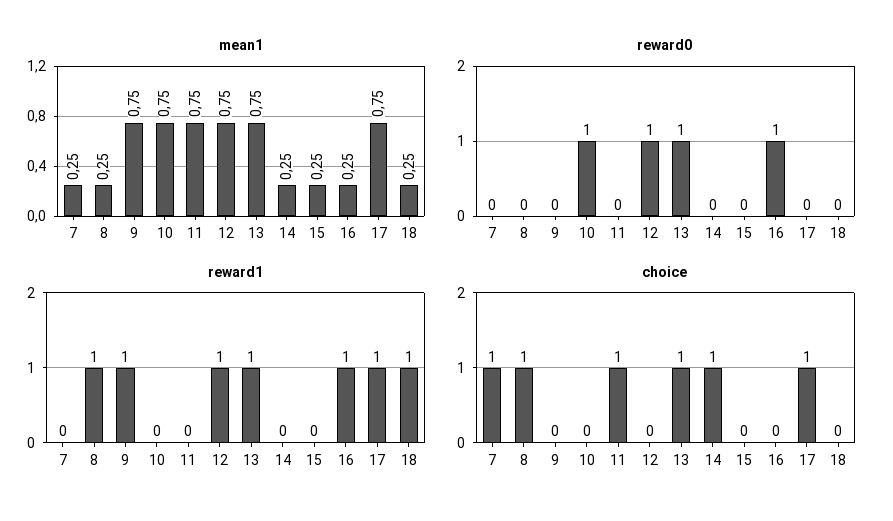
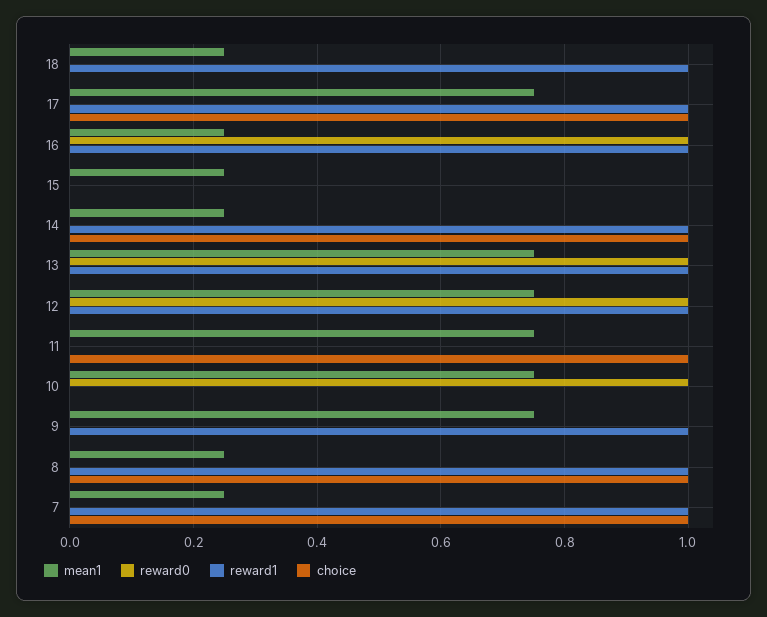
reward1, 7: 0 -> 1
reward1, 14: 0 -> 1
choice, 13: 1 -> 0

